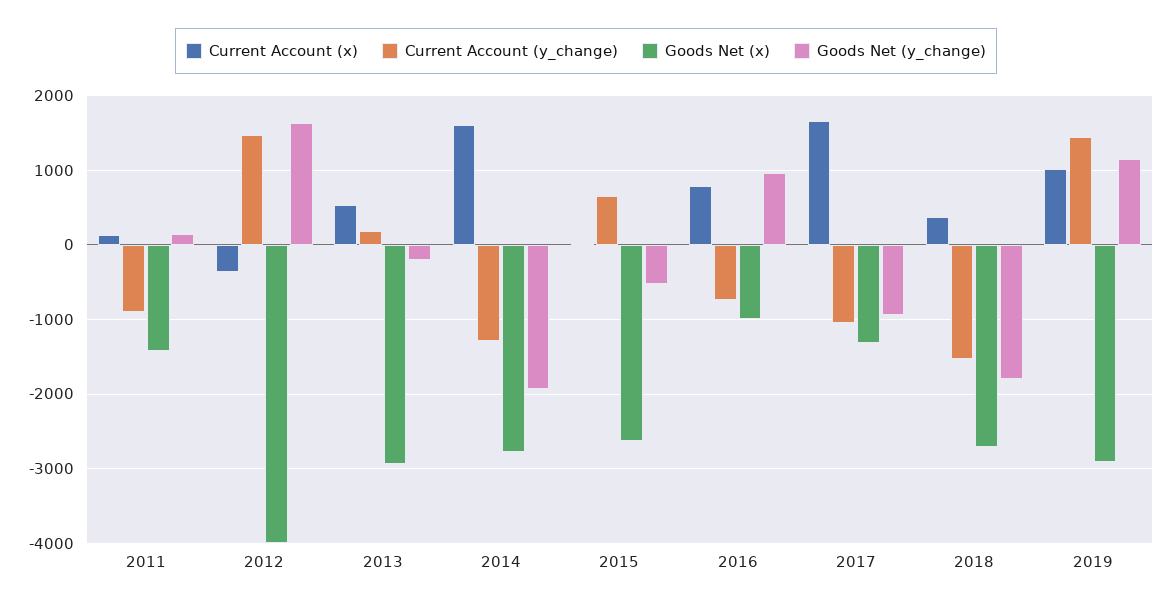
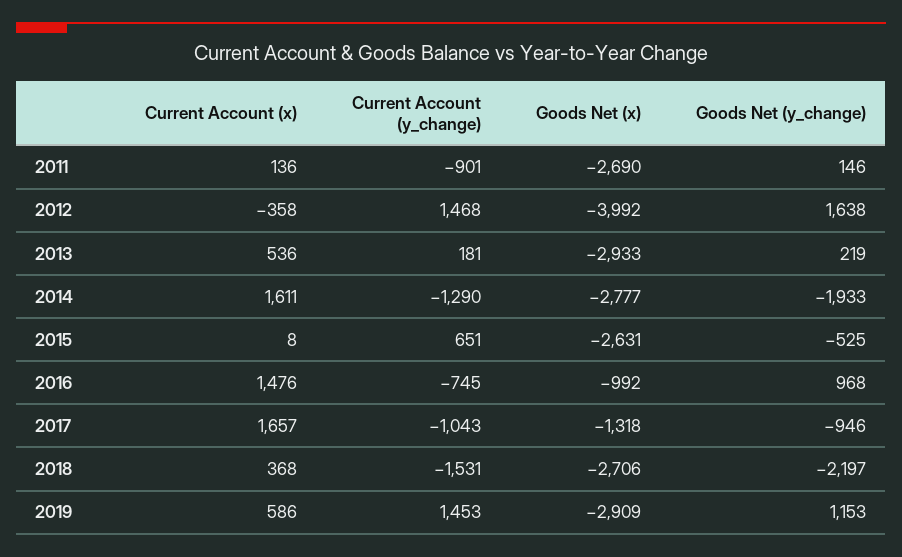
Goods Net (x), 2011: -1400 -> -2690
Goods Net (y_change), 2013: -200 -> 219
Current Account (x), 2016: 800 -> 1476
Goods Net (y_change), 2018: -1800 -> -2197
Current Account (x), 2019: 1000 -> 586

